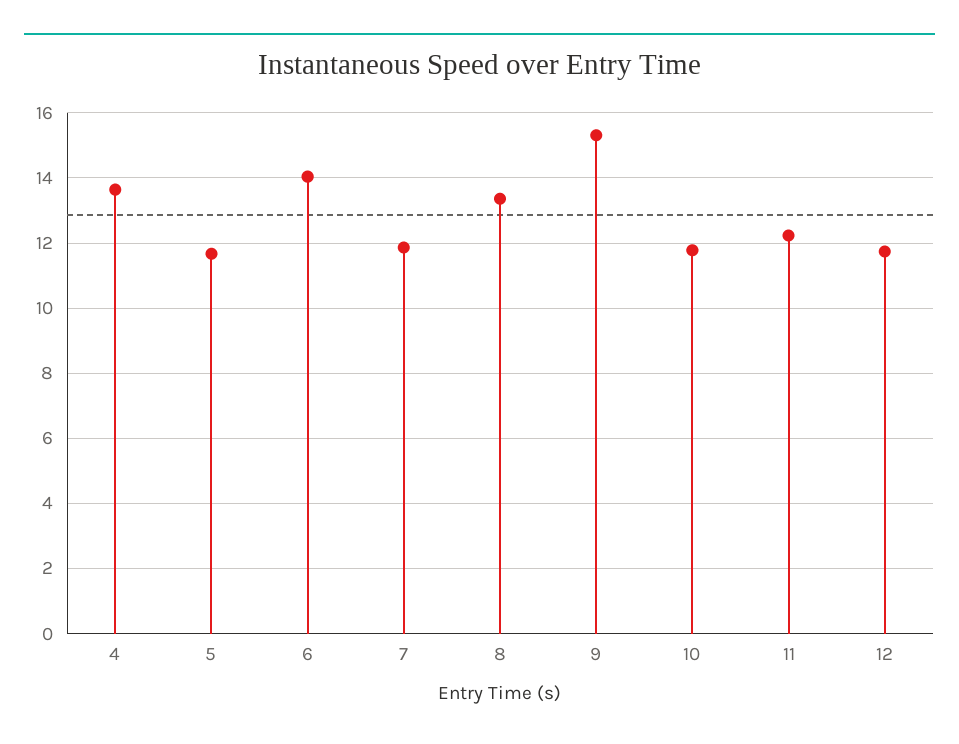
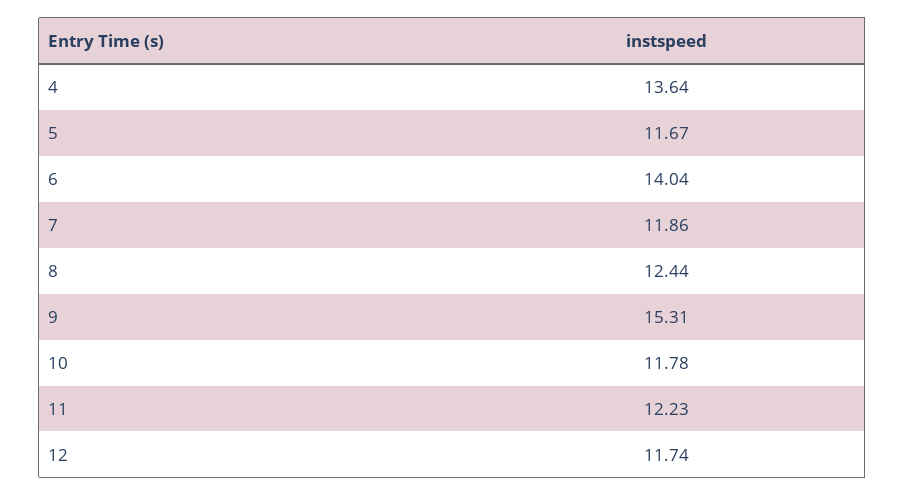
8: 13.4 -> 12.44

